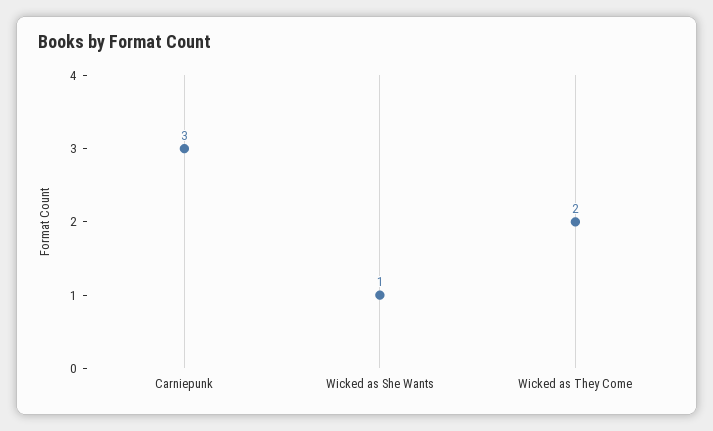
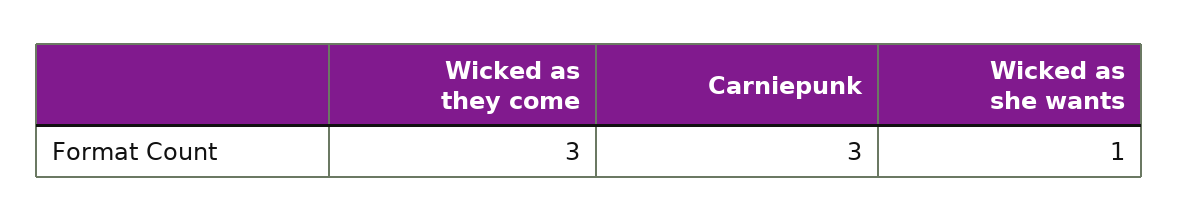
Wicked as They Come: 2 -> 3

